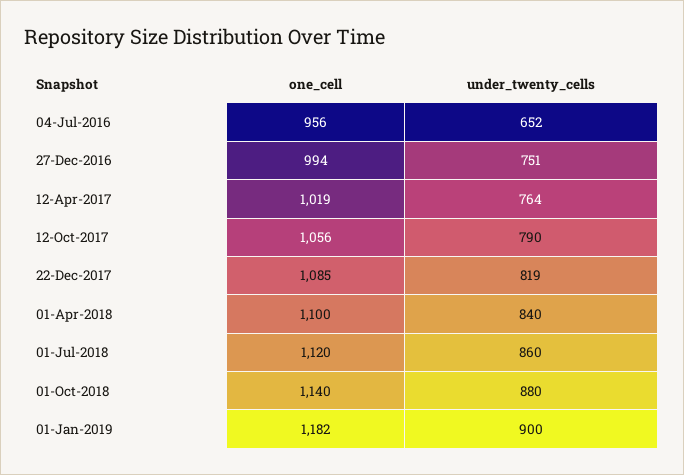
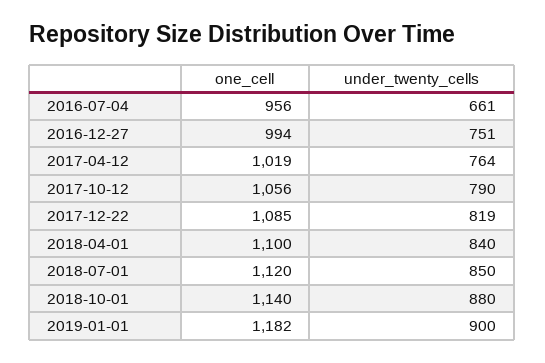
under_twenty_cells, 04-Jul-2016: 652 -> 661
under_twenty_cells, 01-Jul-2018: 860 -> 850

